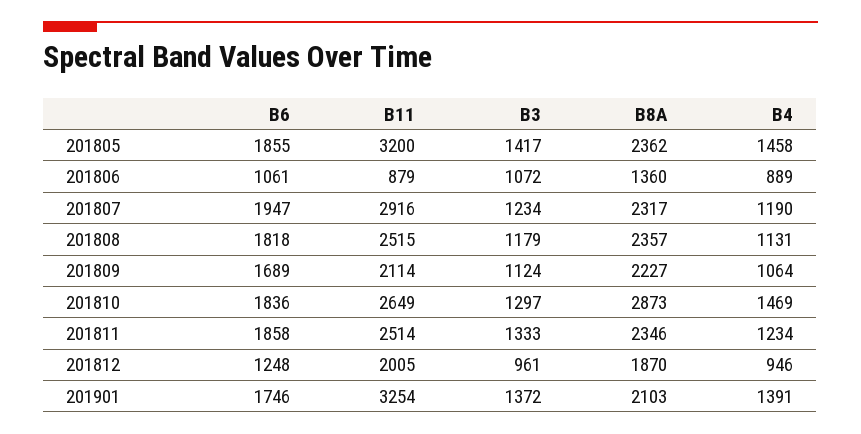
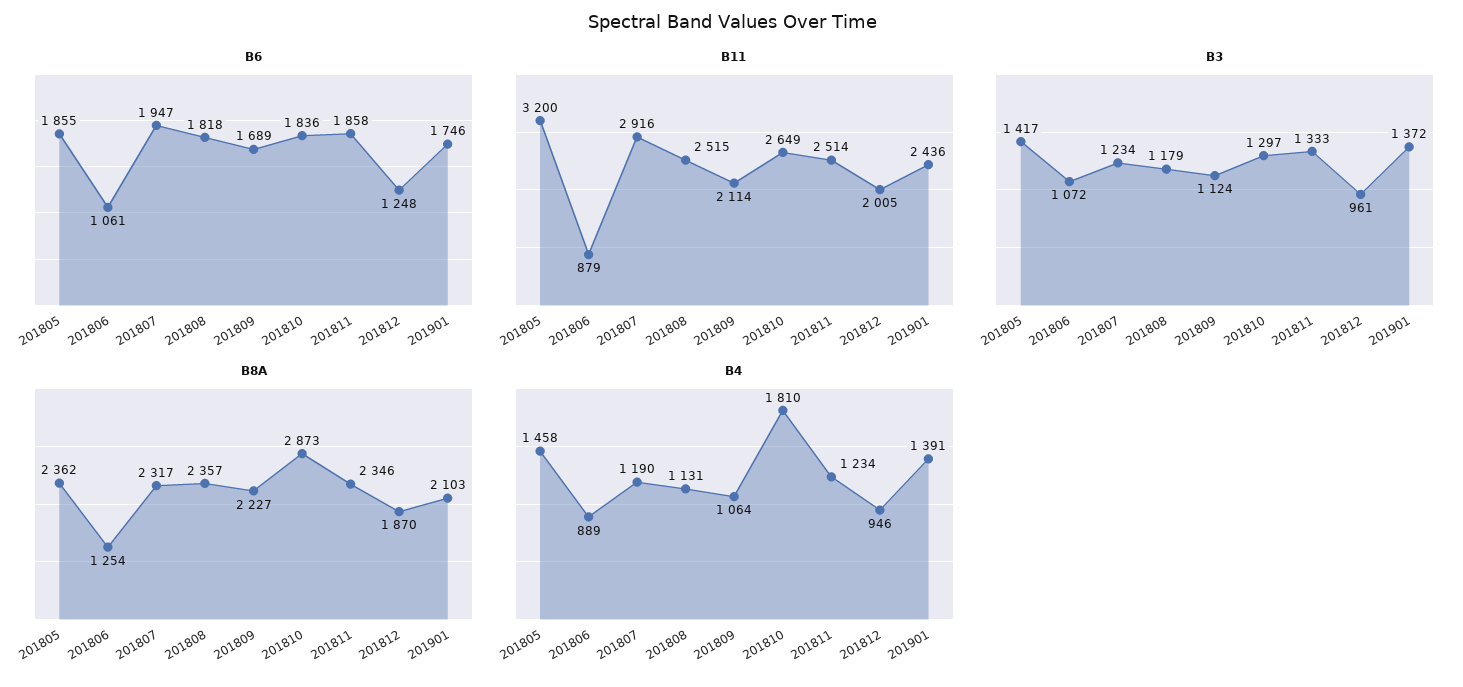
B8A, 201806: 1360 -> 1254
B4, 201810: 1469 -> 1810
B11, 201901: 3254 -> 2436

